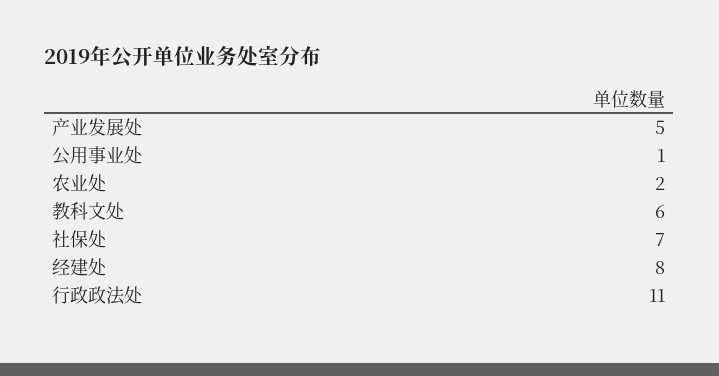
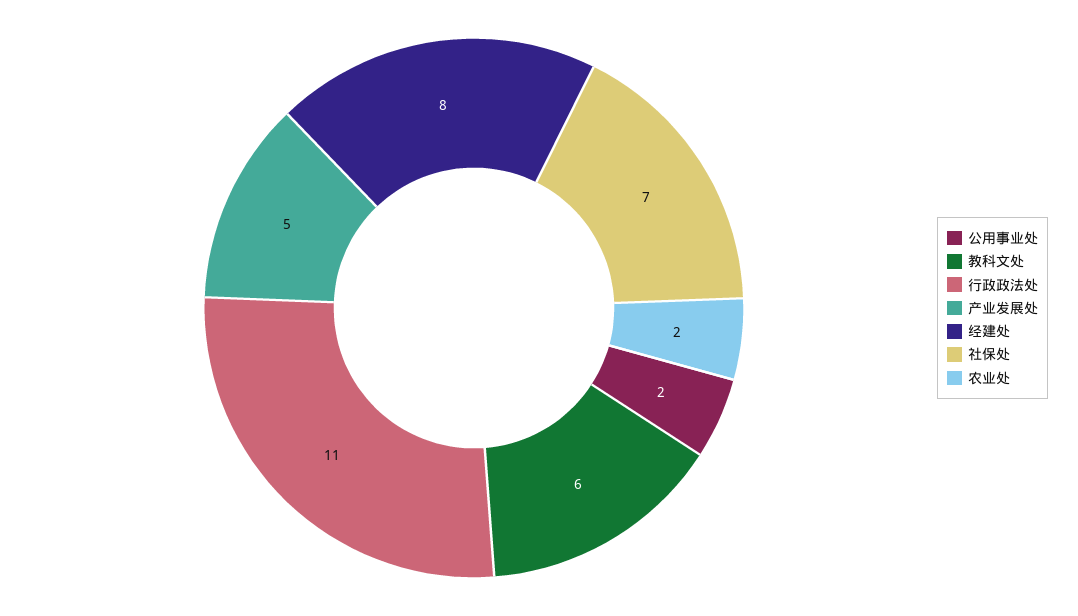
公用事业处: 1 -> 2

